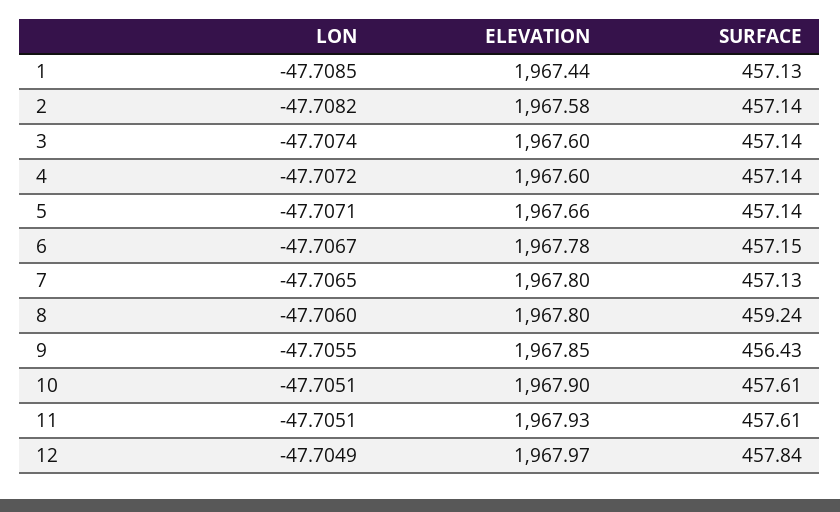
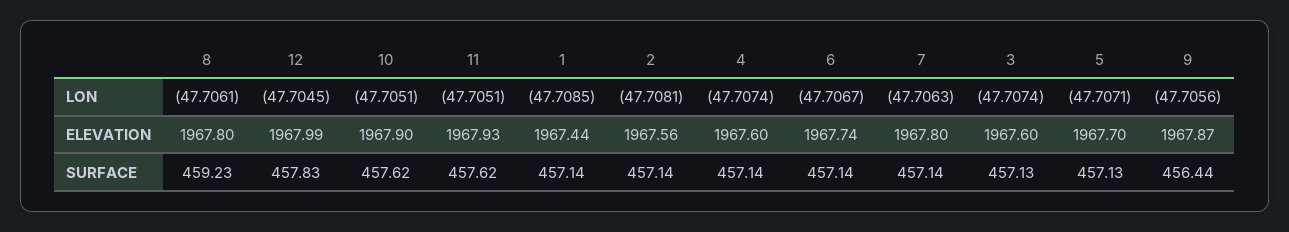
SURFACE, 1: 457.13 -> 457.14
LON, 2: -47.7082 -> -47.7081
ELEVATION, 2: 1967.58 -> 1967.56
SURFACE, 3: 457.14 -> 457.13
LON, 4: -47.7072 -> -47.7074
ELEVATION, 5: 1967.66 -> 1967.7
SURFACE, 5: 457.14 -> 457.13
ELEVATION, 6: 1967.78 -> 1967.74
SURFACE, 6: 457.15 -> 457.14
LON, 7: -47.7065 -> -47.7063
SURFACE, 7: 457.13 -> 457.14
LON, 8: -47.706 -> -47.7061
SURFACE, 8: 459.24 -> 459.23
LON, 9: -47.7055 -> -47.7056
ELEVATION, 9: 1967.85 -> 1967.87
SURFACE, 9: 456.43 -> 456.44
SURFACE, 10: 457.61 -> 457.62
SURFACE, 11: 457.61 -> 457.62
LON, 12: -47.7049 -> -47.7045
ELEVATION, 12: 1967.97 -> 1967.99
SURFACE, 12: 457.84 -> 457.83

